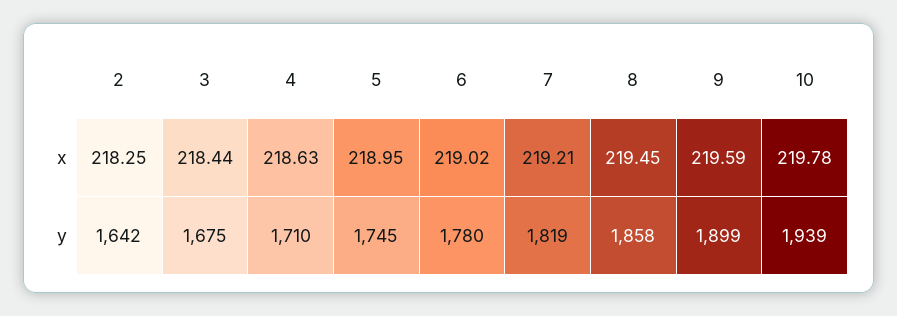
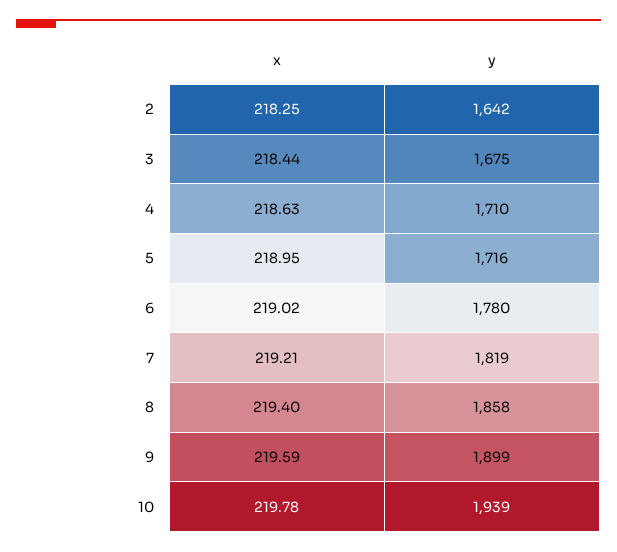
8, x: 219.45 -> 219.4
5, y: 1745 -> 1716

